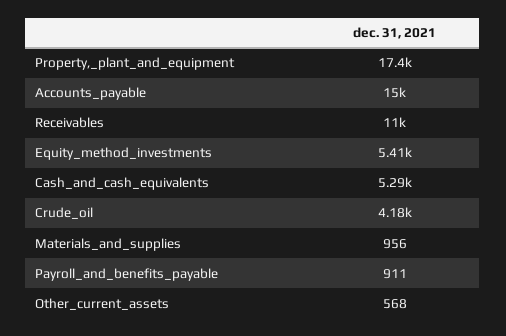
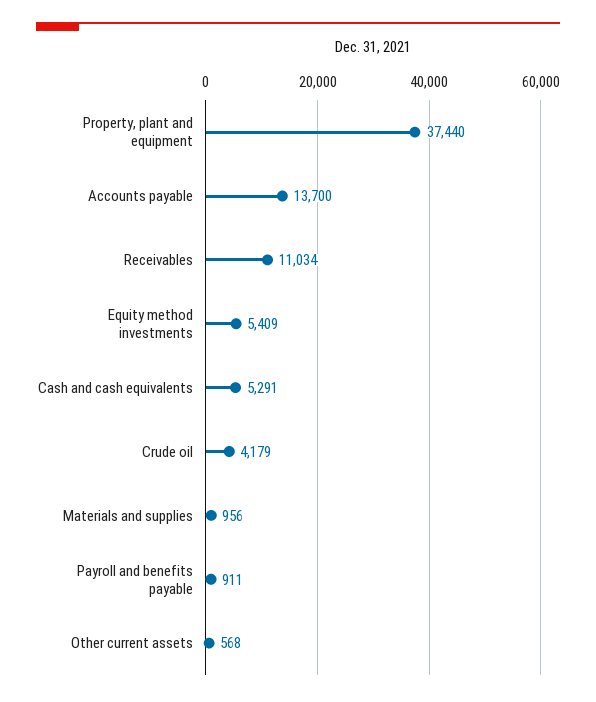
Property,_plant_and_equipment: 17400 -> 37440
Accounts_payable: 15000 -> 13700

